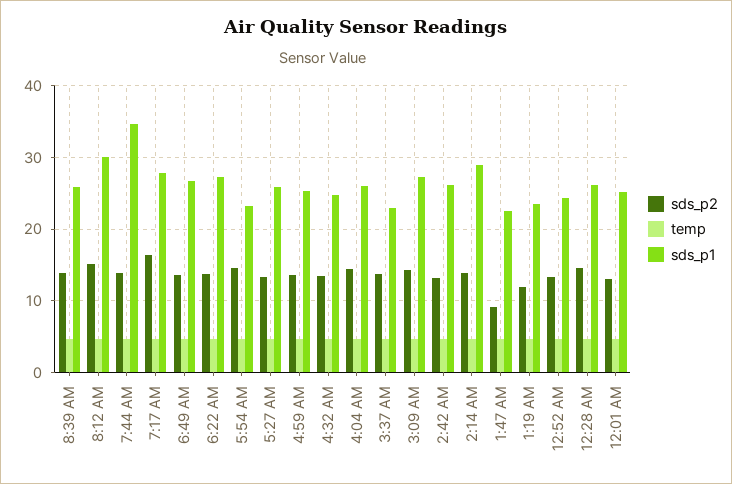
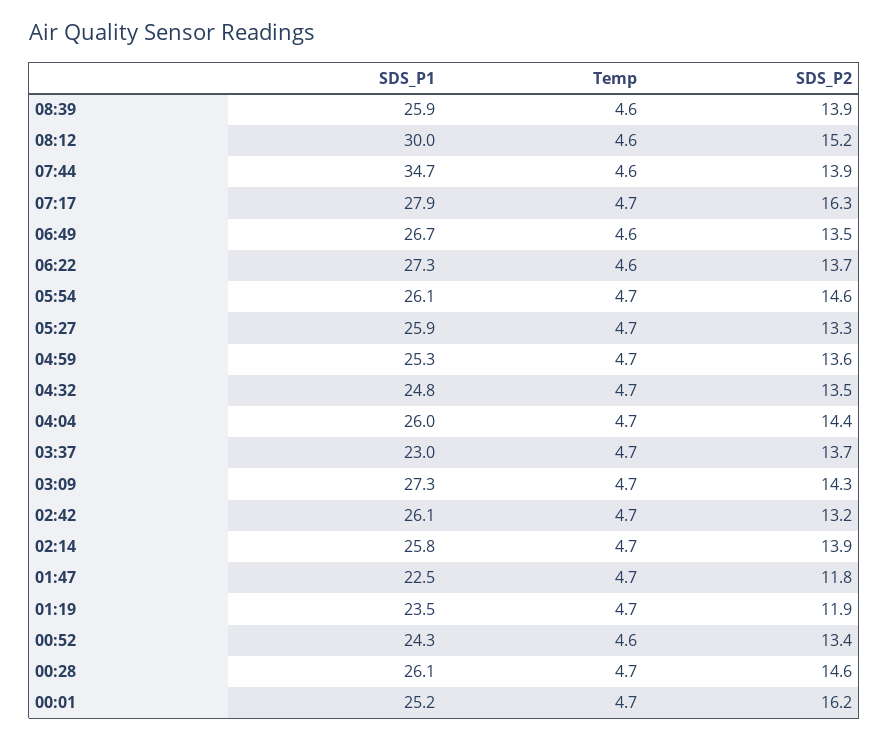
sds_p1, 5:54 AM: 23 -> 26.1
sds_p1, 2:14 AM: 29 -> 25.8
sds_p2, 1:47 AM: 9 -> 11.8
sds_p2, 12:01 AM: 13 -> 16.2

